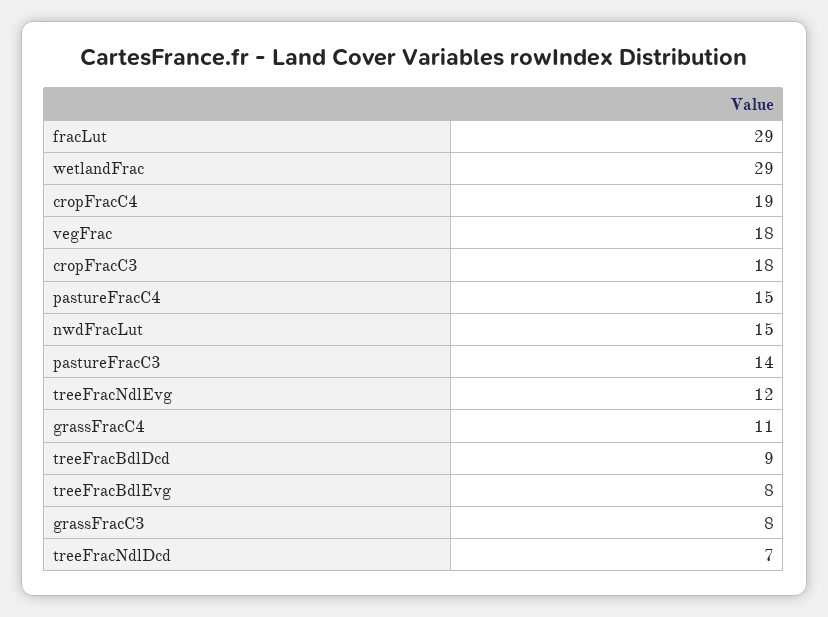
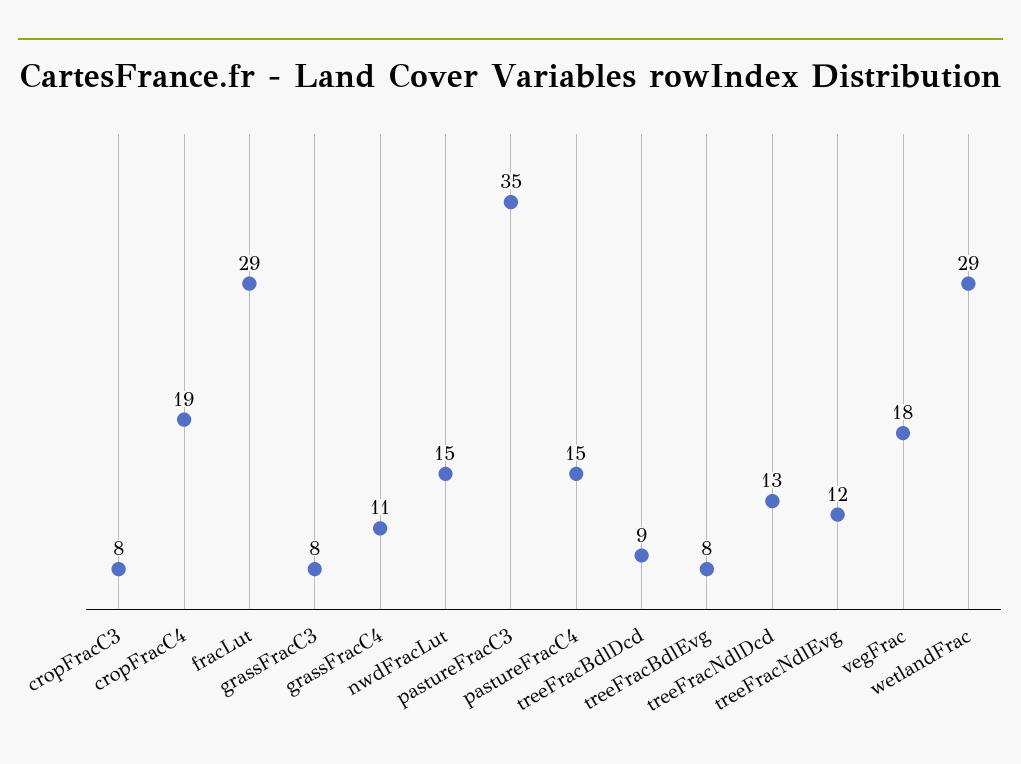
cropFracC3: 18 -> 8
pastureFracC3: 14 -> 35
treeFracNdlDcd: 7 -> 13

